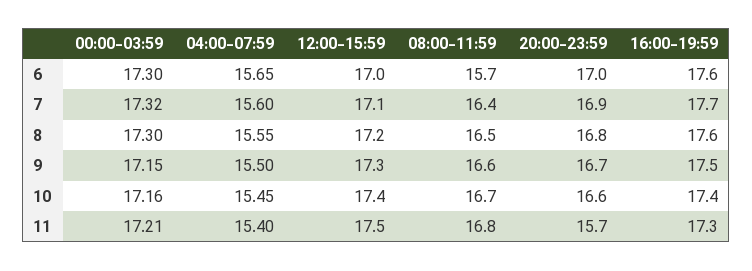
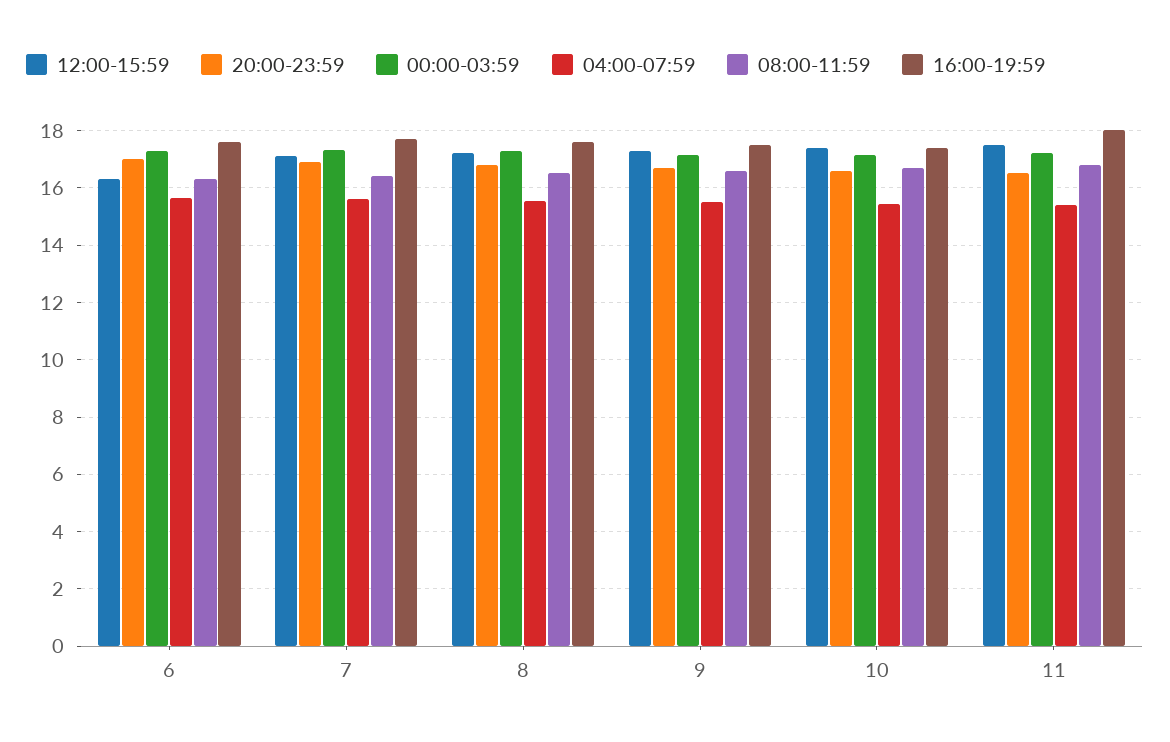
12:00-15:59, 6: 17 -> 16.25
08:00-11:59, 6: 15.7 -> 16.25
20:00-23:59, 11: 15.7 -> 16.5
16:00-19:59, 11: 17.3 -> 18

